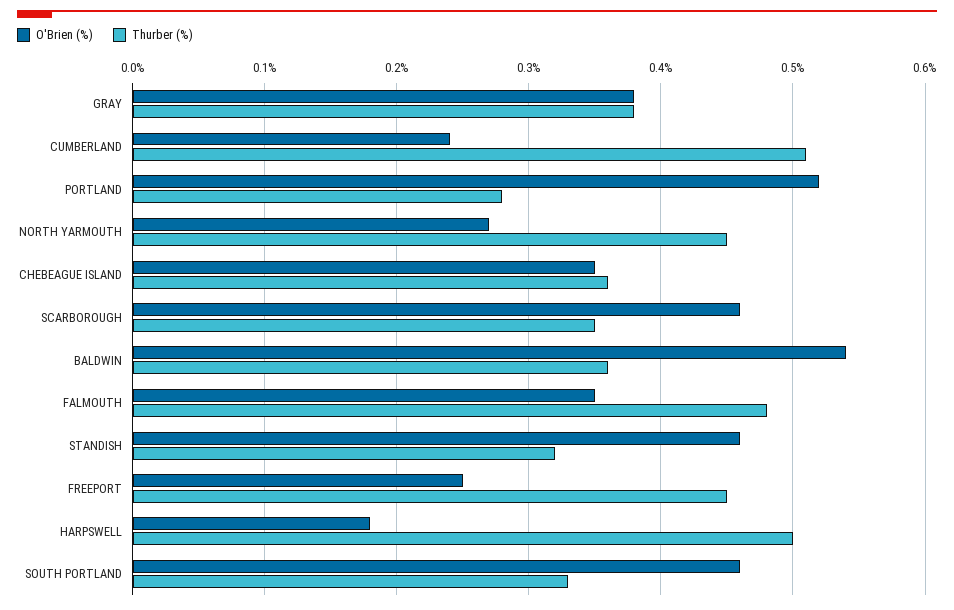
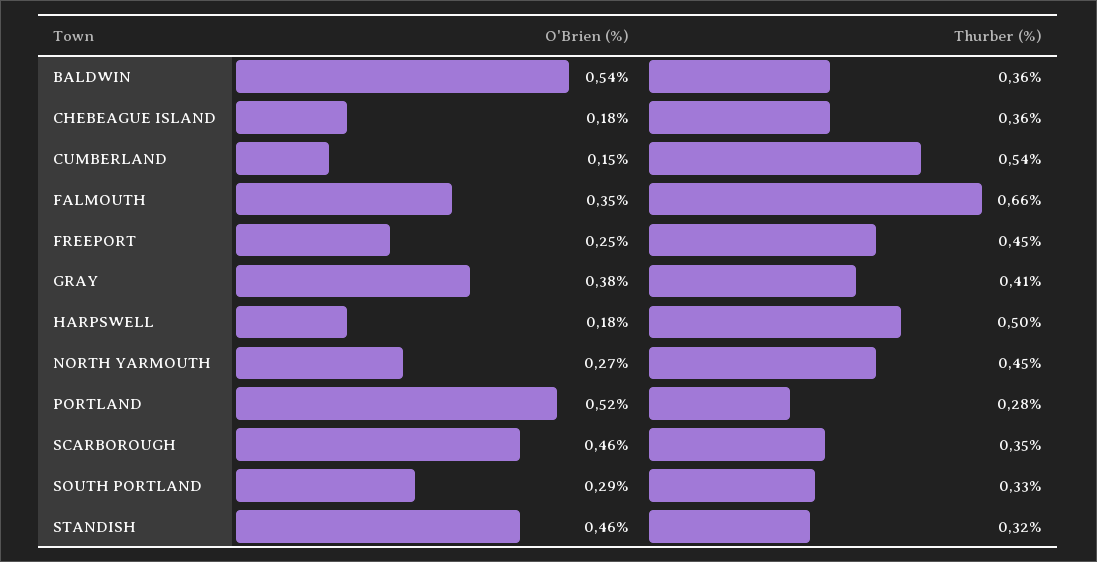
Thurber (%), GRAY: 0.38 -> 0.41
O'Brien (%), CUMBERLAND: 0.24 -> 0.15
Thurber (%), CUMBERLAND: 0.51 -> 0.54
O'Brien (%), CHEBEAGUE ISLAND: 0.35 -> 0.18
Thurber (%), FALMOUTH: 0.48 -> 0.66
O'Brien (%), SOUTH PORTLAND: 0.46 -> 0.29

